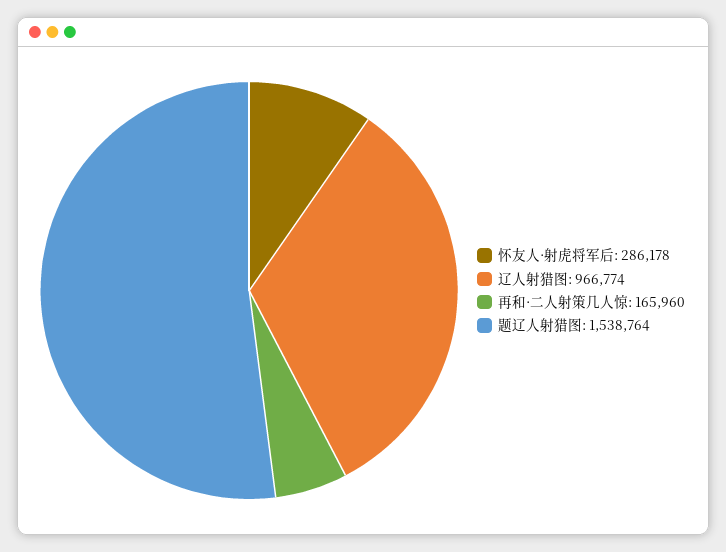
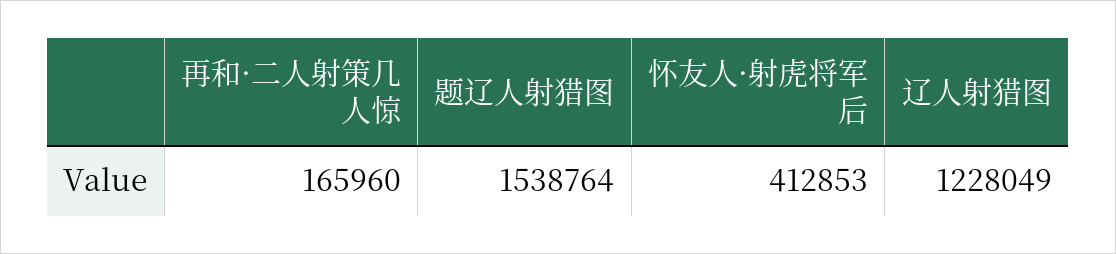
怀友人·射虎将军后: 286178 -> 412853
辽人射猎图: 966774 -> 1228049

